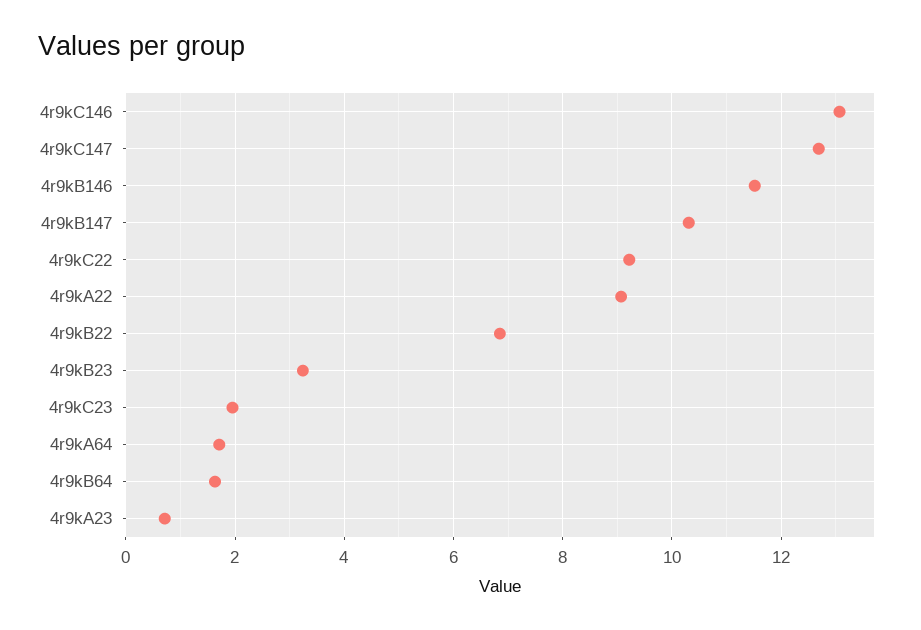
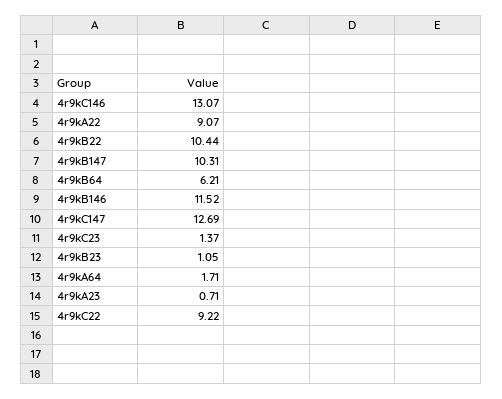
4r9kB22: 6.8 -> 10.44
4r9kB23: 3.2 -> 1.05
4r9kC23: 2 -> 1.37
4r9kB64: 1.6 -> 6.21

